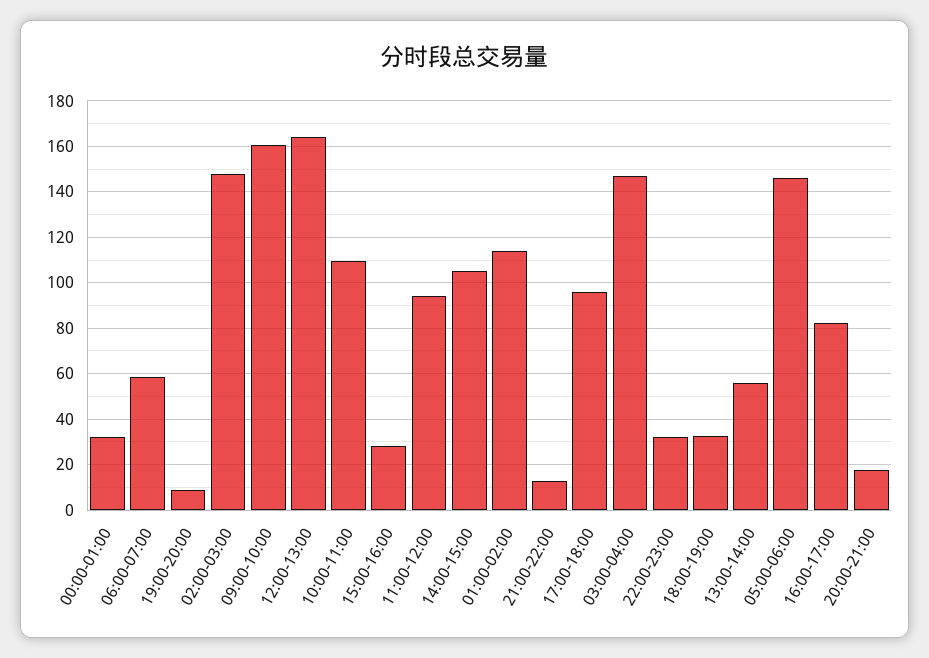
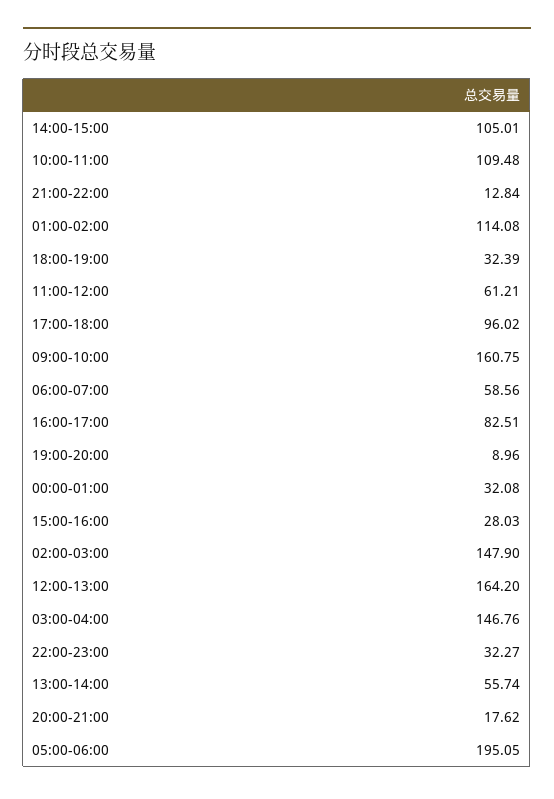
11:00-12:00: 95 -> 61.21
05:00-06:00: 145 -> 195.05

